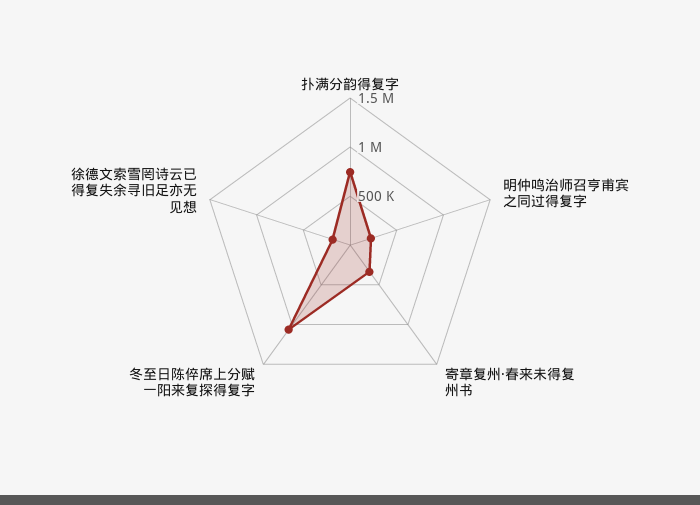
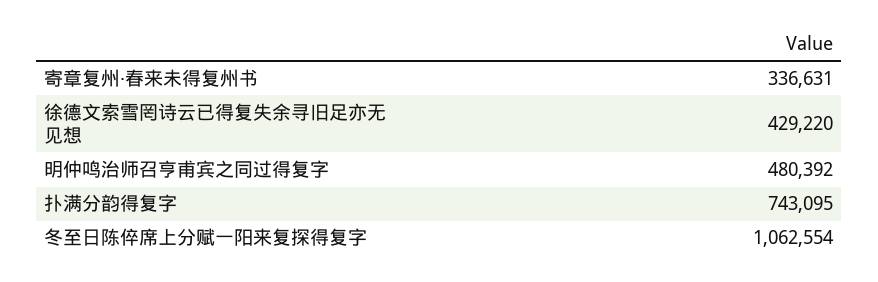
明仲鸣治师召亨甫宾之同过得复字: 200000 -> 480392
徐德文索雪罔诗云已得复失余寻旧足亦无见想: 200000 -> 429220

